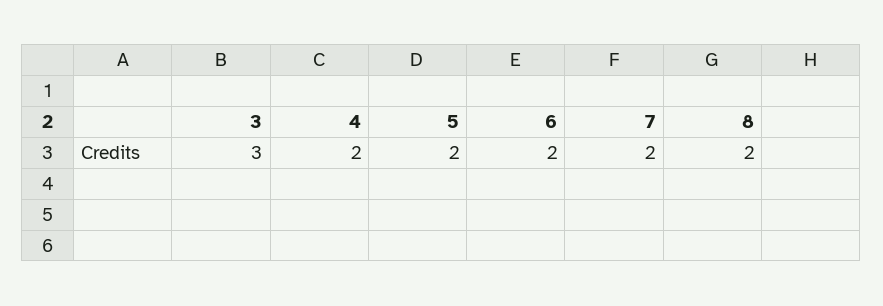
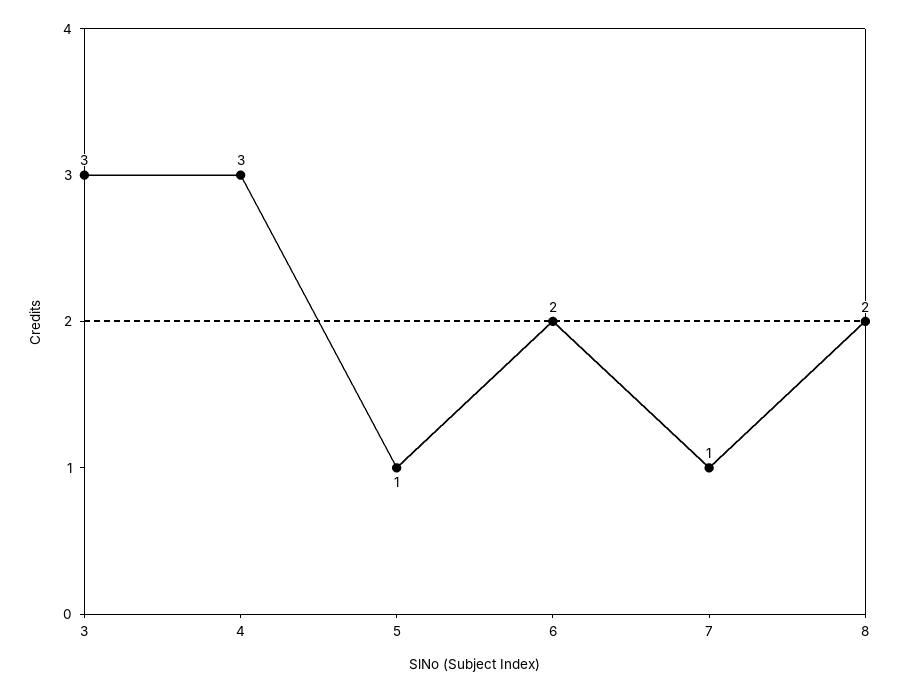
4: 2 -> 3
5: 2 -> 1
7: 2 -> 1

